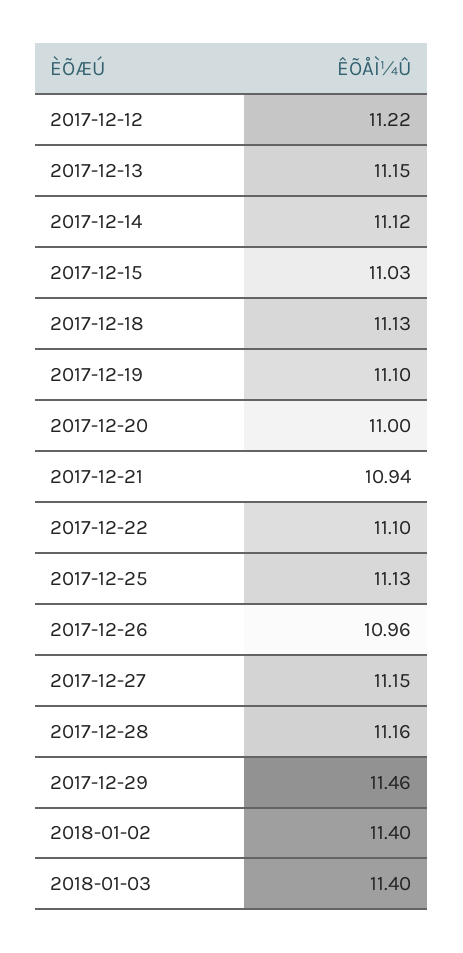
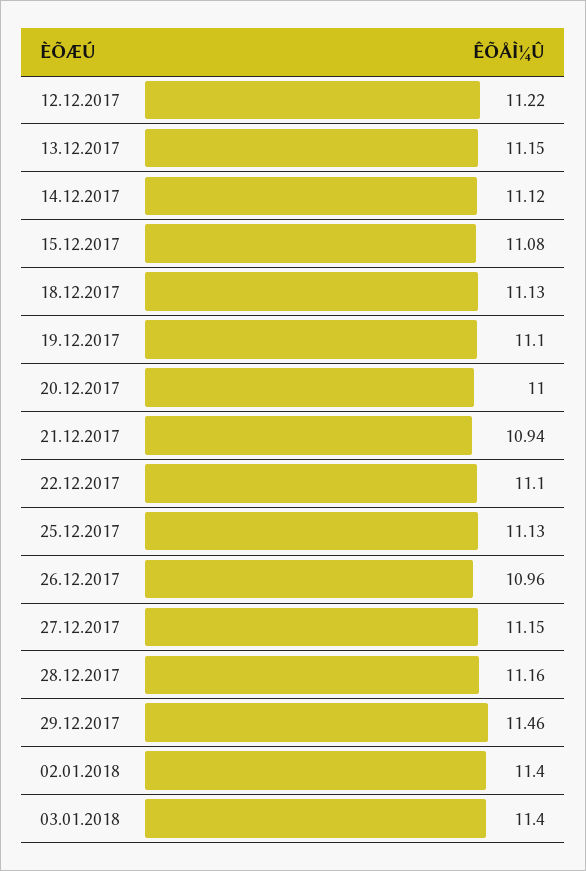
2017-12-15: 11.03 -> 11.08

